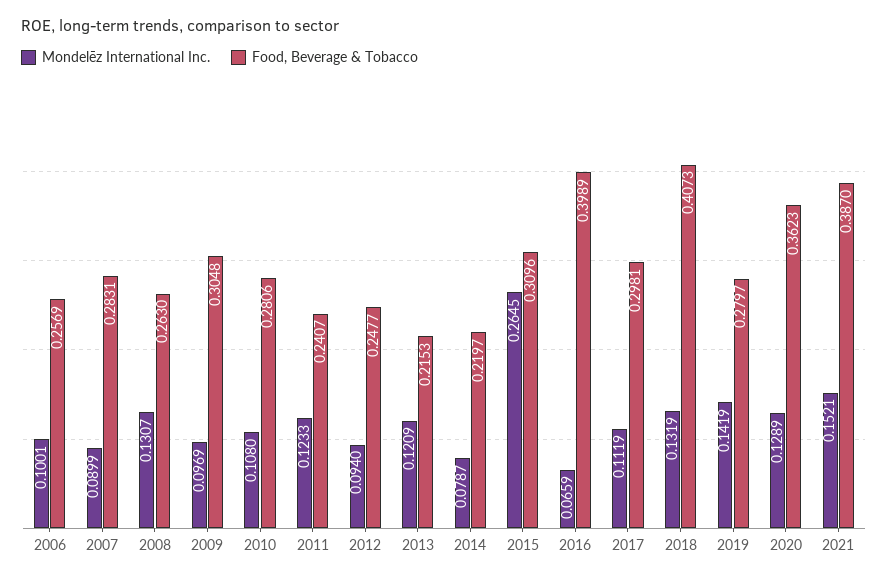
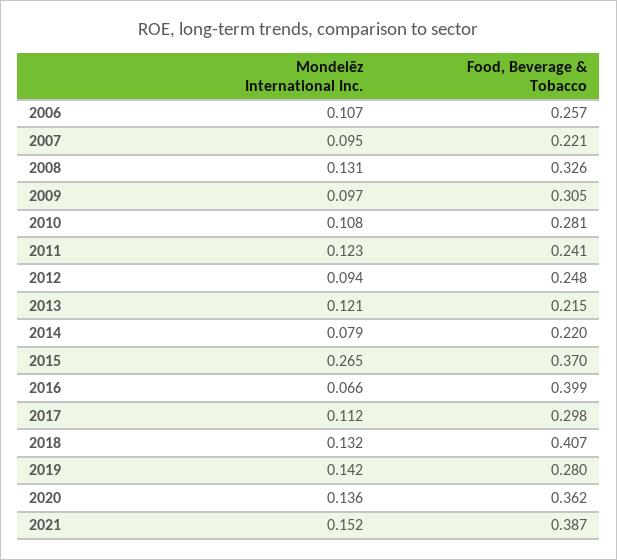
Mondelēz International Inc., 2006: 0.1001 -> 0.107
Mondelēz International Inc., 2007: 0.0899 -> 0.095
Food, Beverage & Tobacco, 2007: 0.2831 -> 0.221
Food, Beverage & Tobacco, 2008: 0.263 -> 0.326
Food, Beverage & Tobacco, 2015: 0.3096 -> 0.37
Mondelēz International Inc., 2020: 0.1289 -> 0.136

